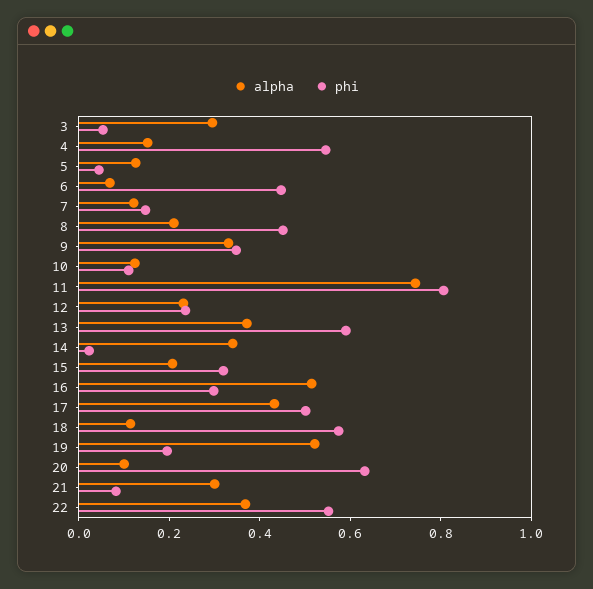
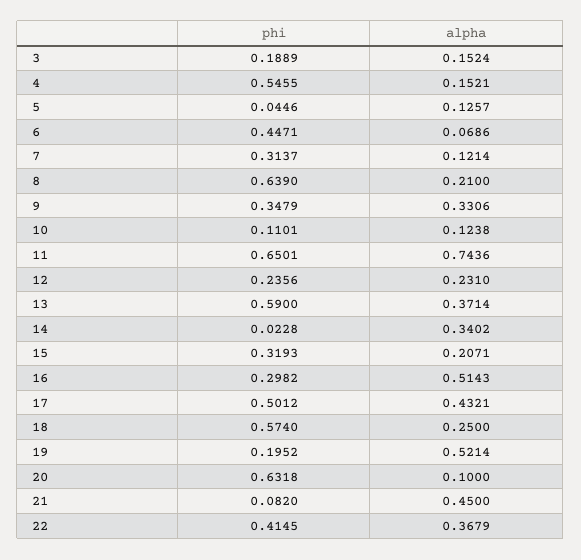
alpha, 3: 0.3 -> 0.1524
phi, 3: 0.05 -> 0.1889
phi, 7: 0.15 -> 0.3137
phi, 8: 0.45 -> 0.639
phi, 11: 0.8 -> 0.6501
alpha, 18: 0.1 -> 0.25
alpha, 21: 0.3 -> 0.45
phi, 22: 0.55 -> 0.4145

